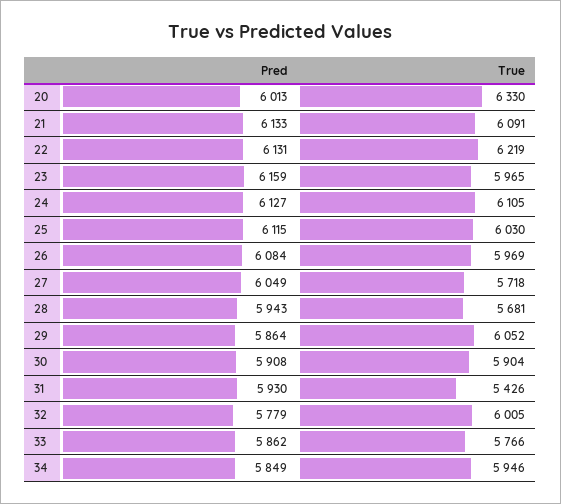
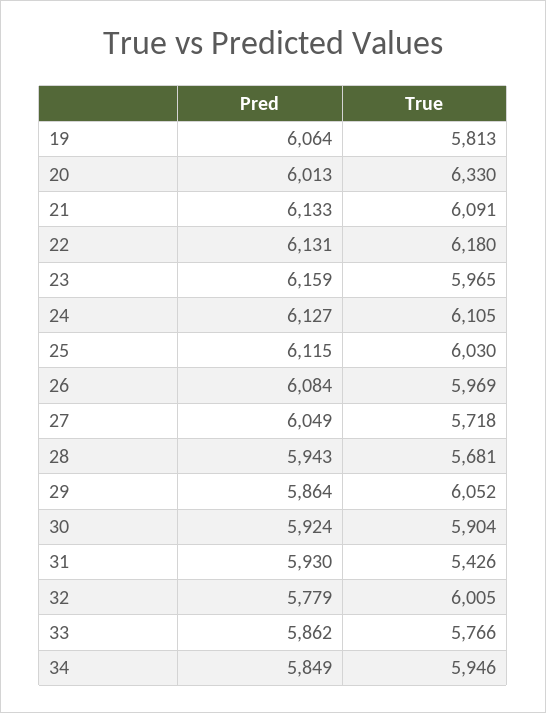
True, 22: 6219 -> 6180
Pred, 30: 5908 -> 5924
Pred, 19: none -> 6064
True, 19: none -> 5813

